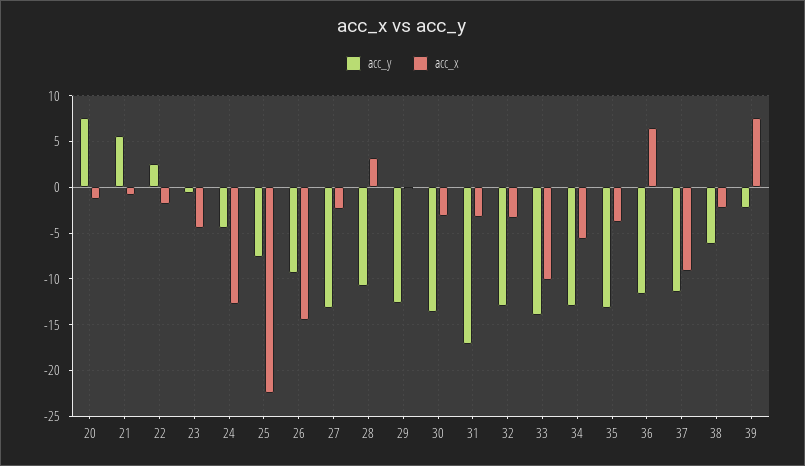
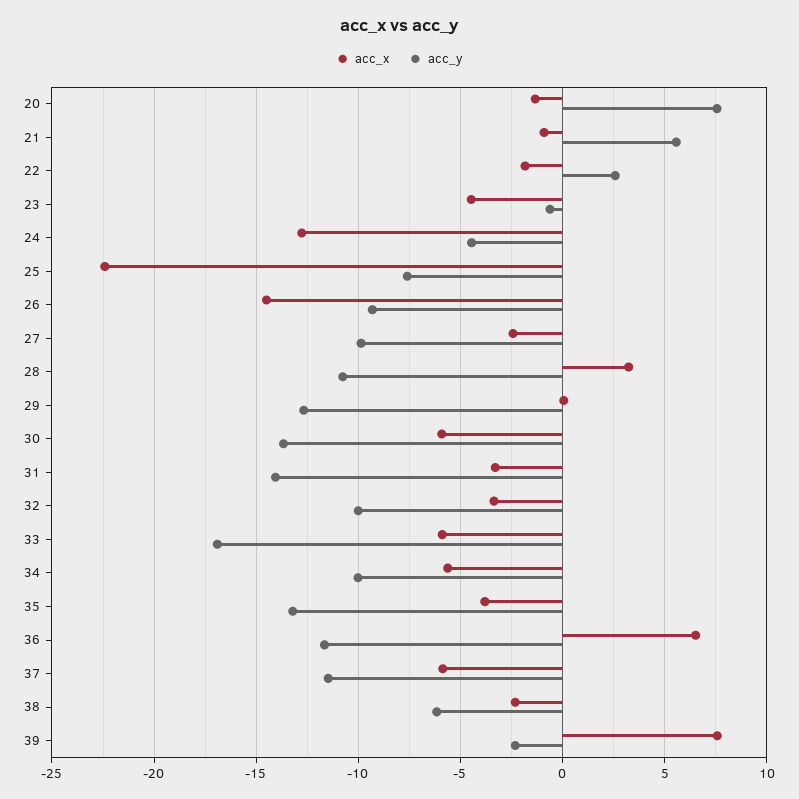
acc_y, 27: -13 -> -10
acc_x, 30: -3 -> -6
acc_y, 31: -17 -> -14
acc_y, 32: -13 -> -10
acc_y, 33: -14 -> -17
acc_x, 33: -10 -> -6
acc_y, 34: -13 -> -10
acc_x, 37: -9 -> -6

